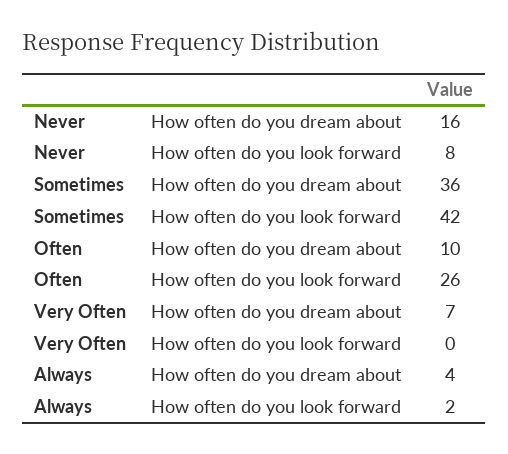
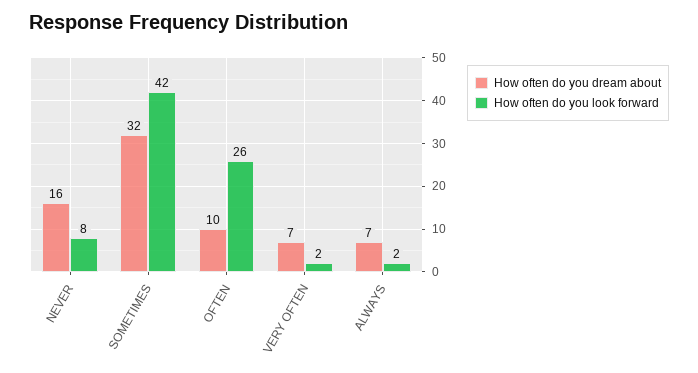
How often do you dream about, Sometimes: 36 -> 32
How often do you look forward, Very Often: 0 -> 2
How often do you dream about, Always: 4 -> 7

